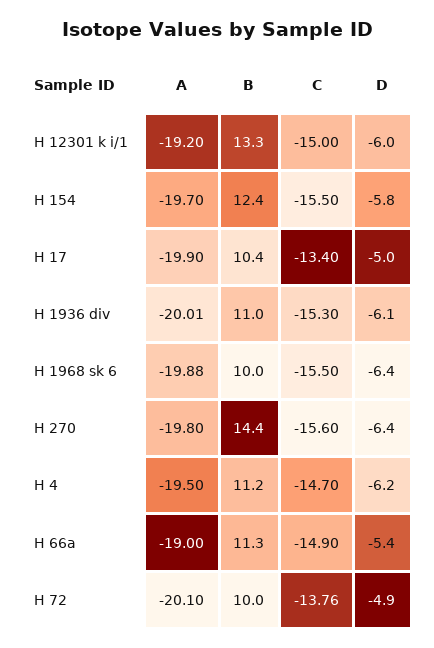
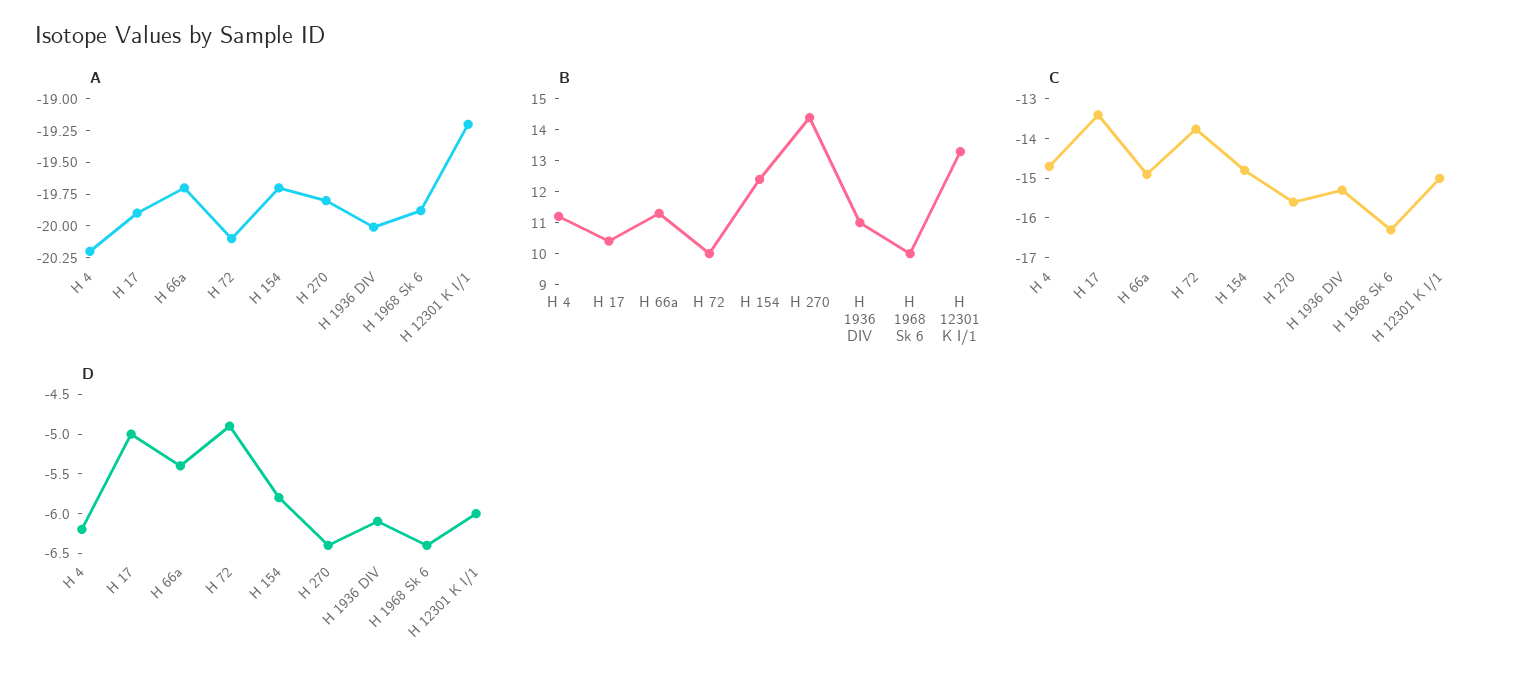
C, H 154: -15.5 -> -14.75
C, H 1968 sk 6: -15.5 -> -16.25
A, H 4: -19.5 -> -20.25
A, H 66a: -19 -> -19.75

